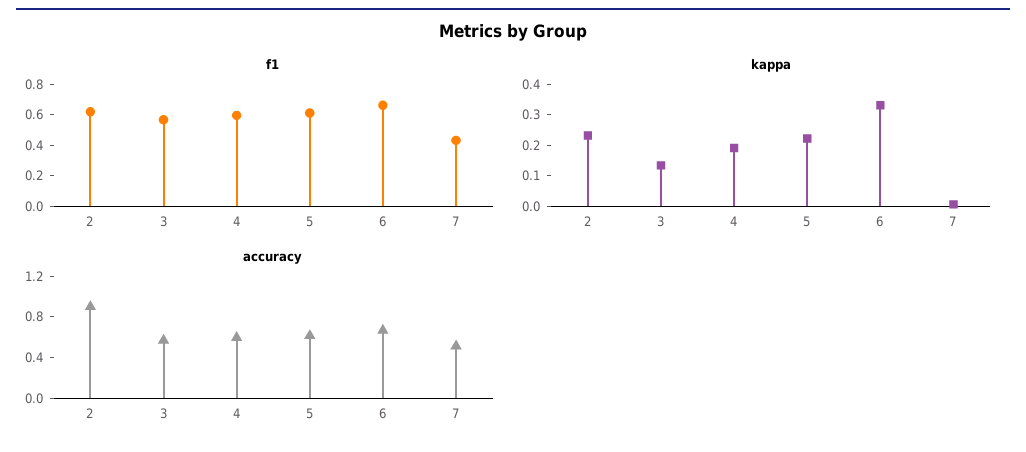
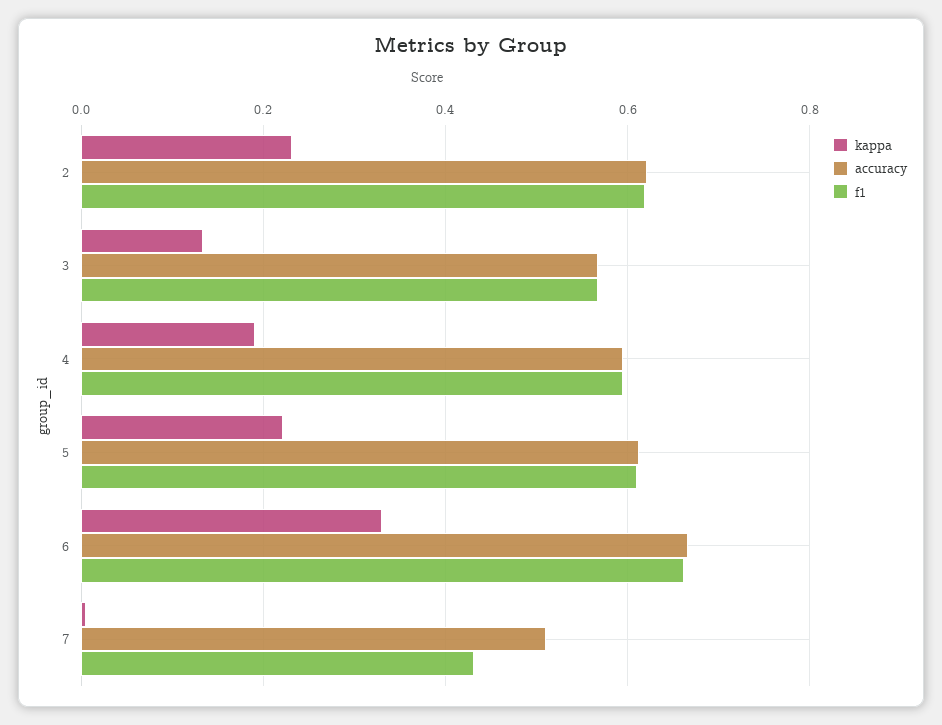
accuracy, 2: 0.9 -> 0.62

